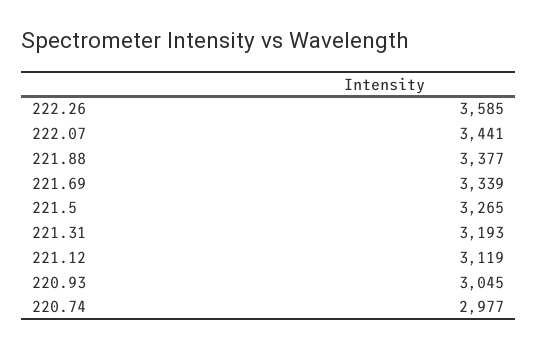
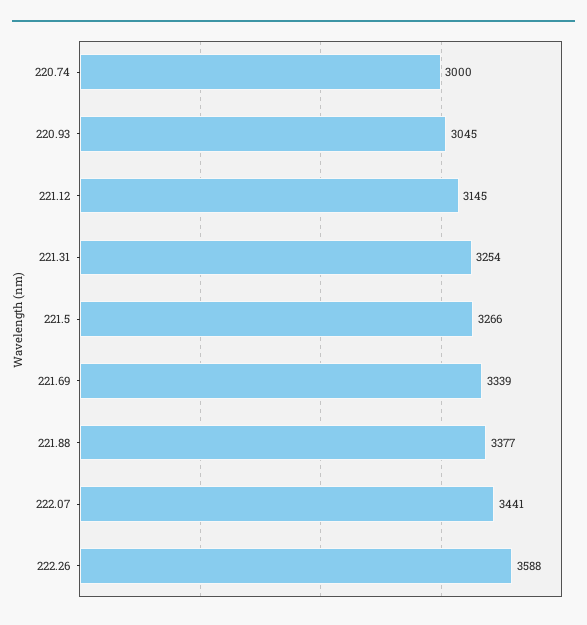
222.26: 3585 -> 3588
221.5: 3265 -> 3266
221.31: 3193 -> 3254
221.12: 3119 -> 3145
220.74: 2977 -> 3000

